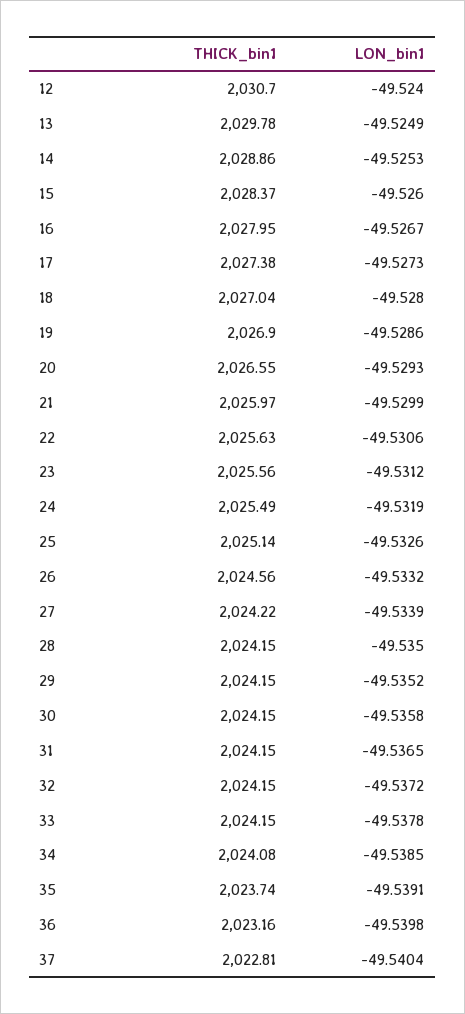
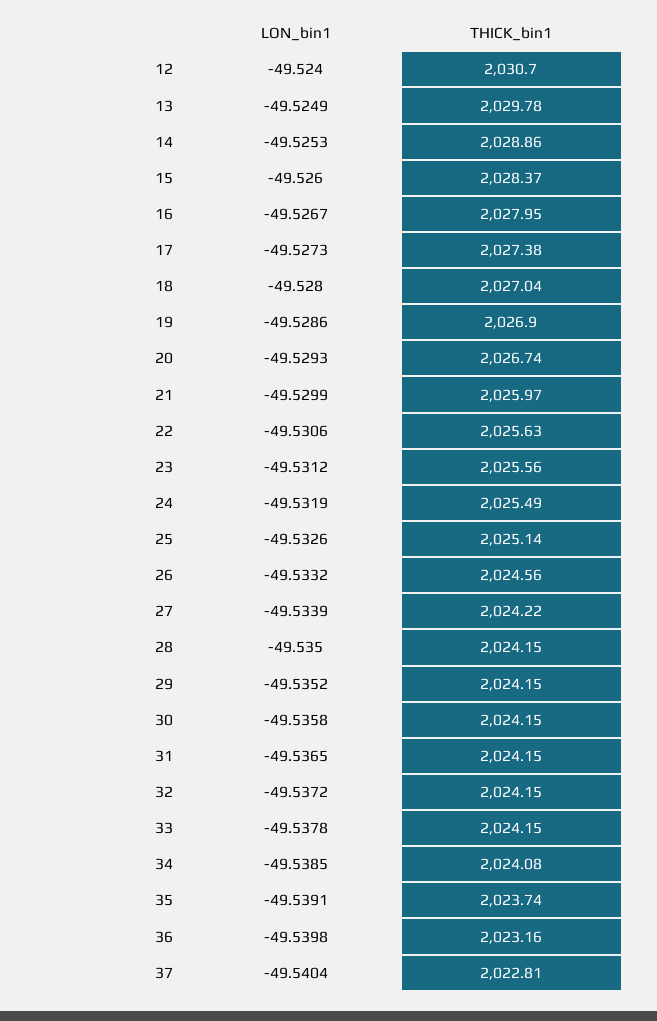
THICK_bin1, 20: 2026.55 -> 2026.74

